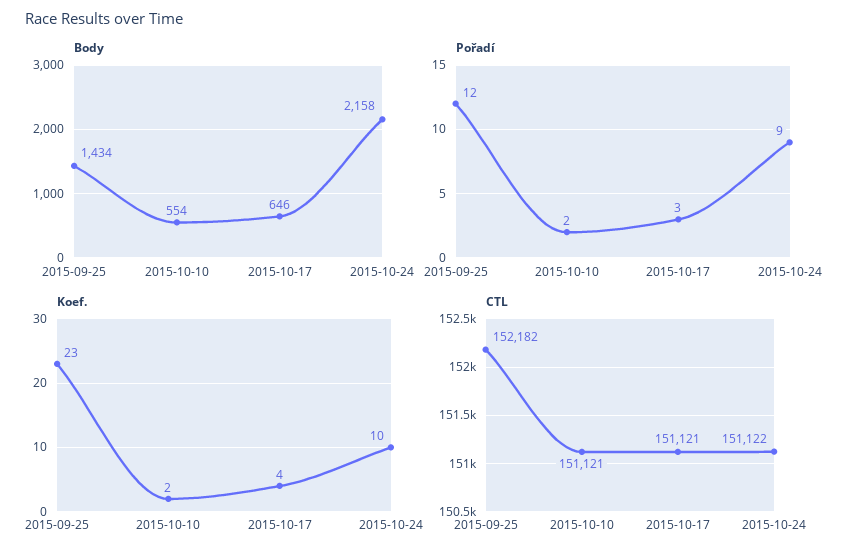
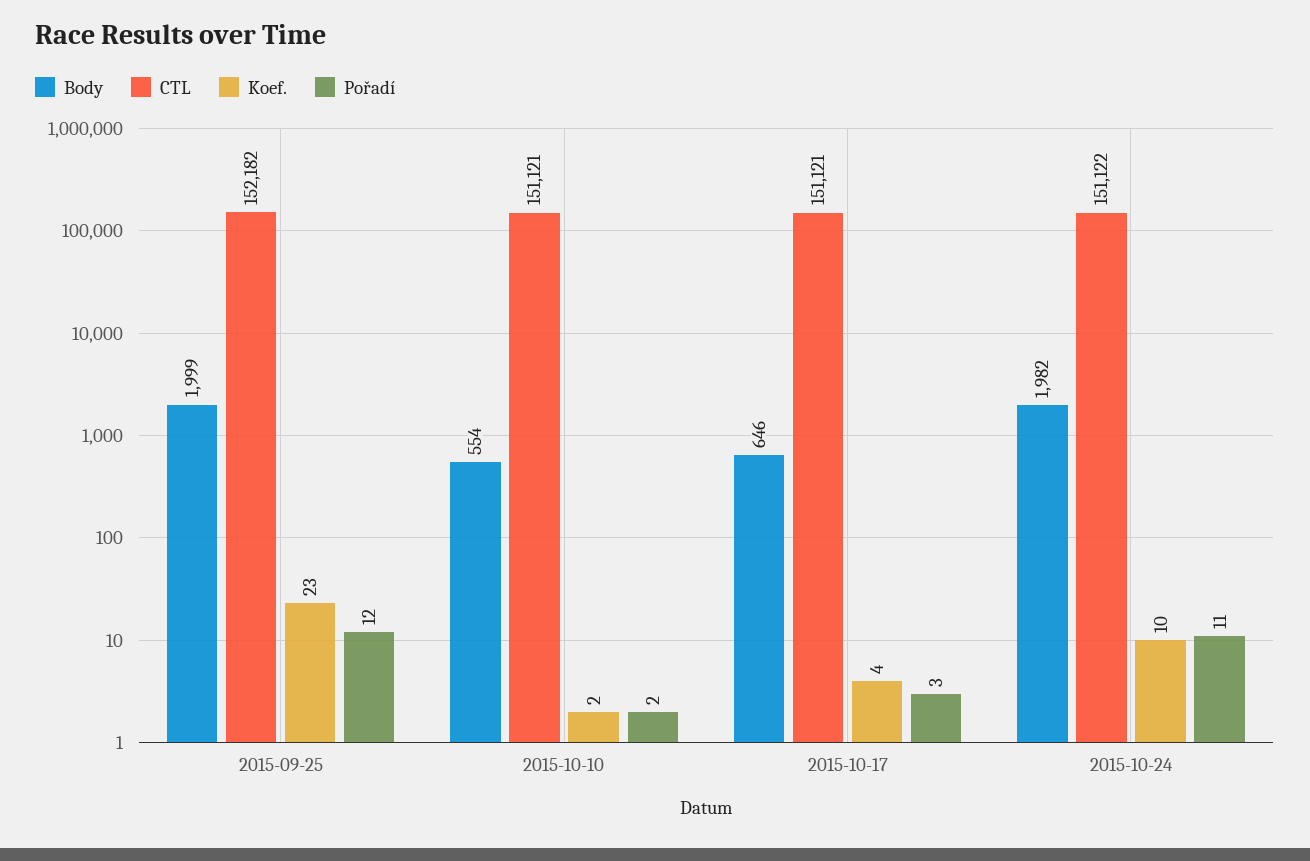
Body, 2015-09-25: 1434 -> 1999
Body, 2015-10-24: 2158 -> 1982
Pořadí, 2015-10-24: 9 -> 11

